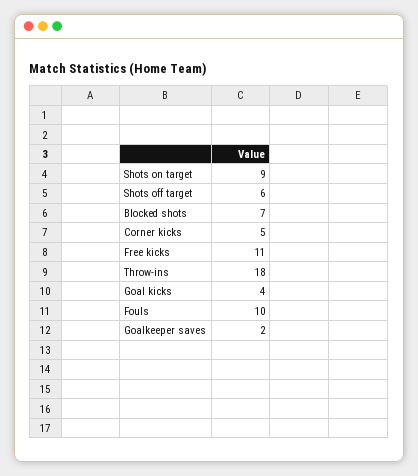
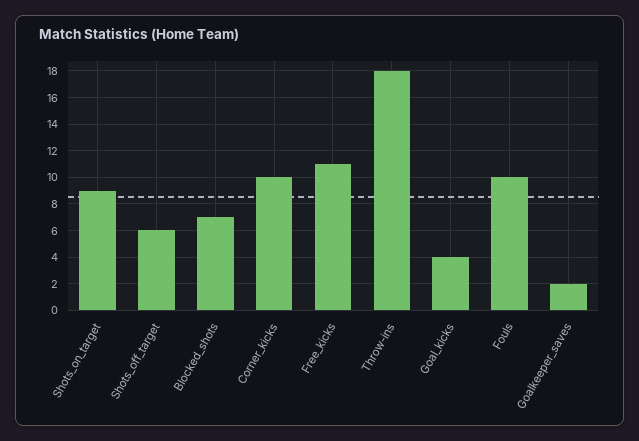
Corner kicks: 5 -> 10

